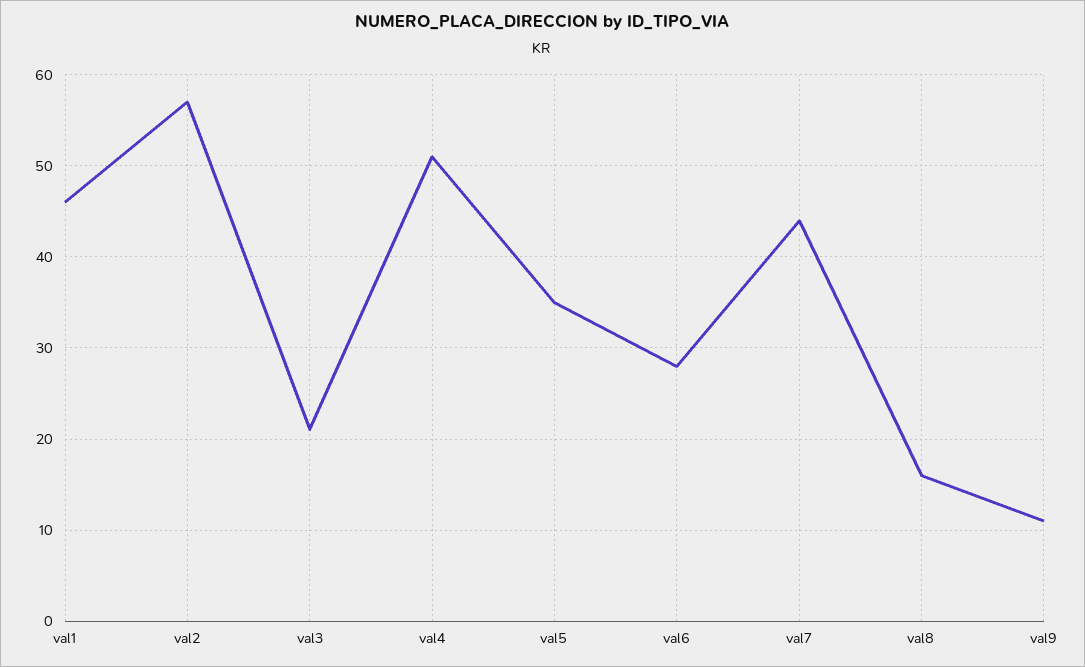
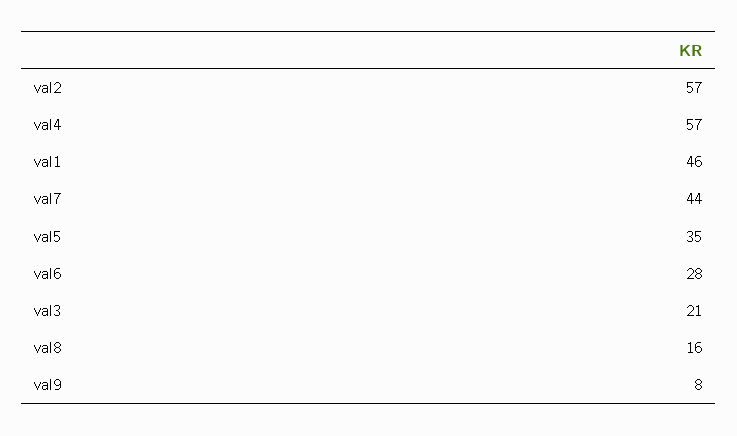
val4: 51 -> 57
val9: 11 -> 8

